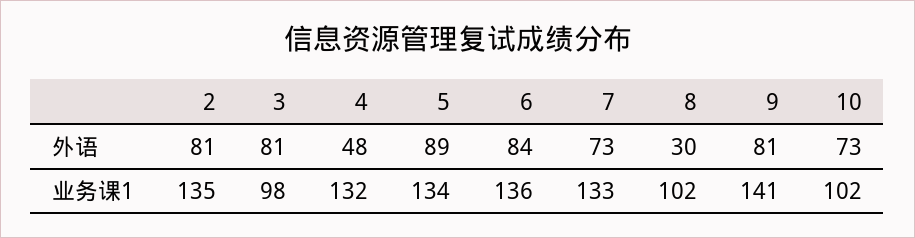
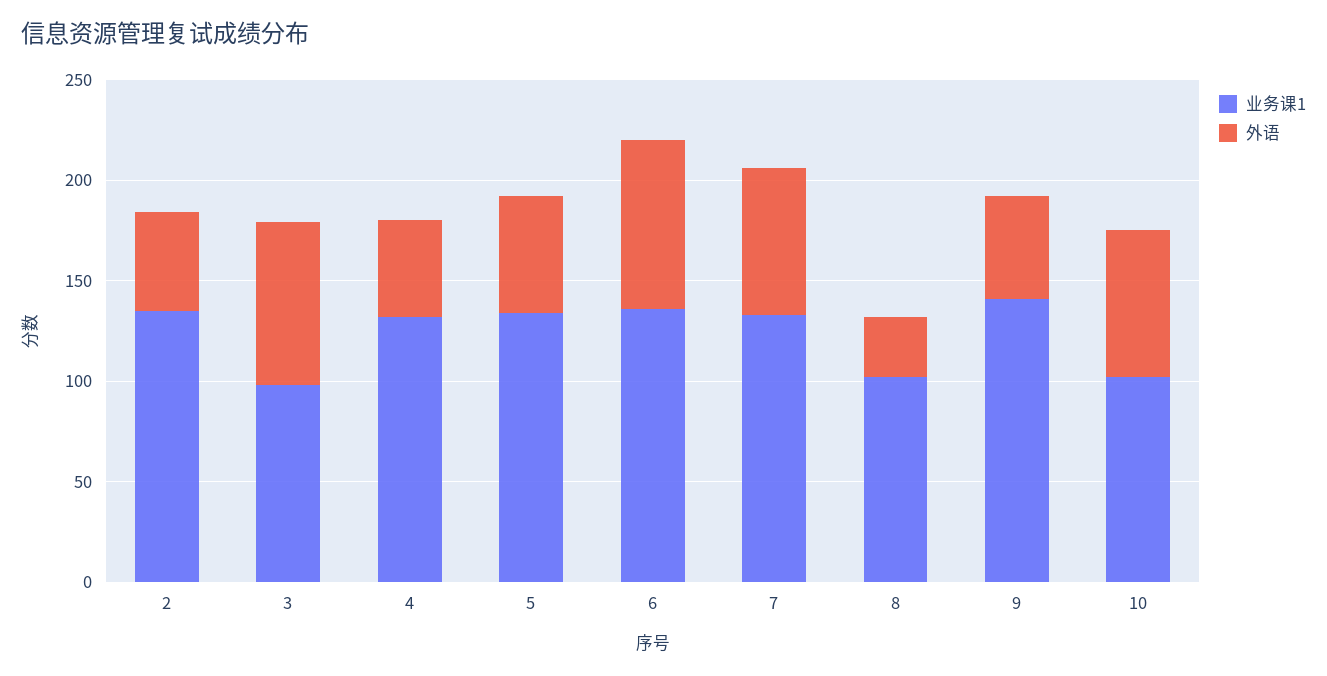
外语, 2: 81 -> 50
外语, 5: 89 -> 60
外语, 9: 81 -> 50

